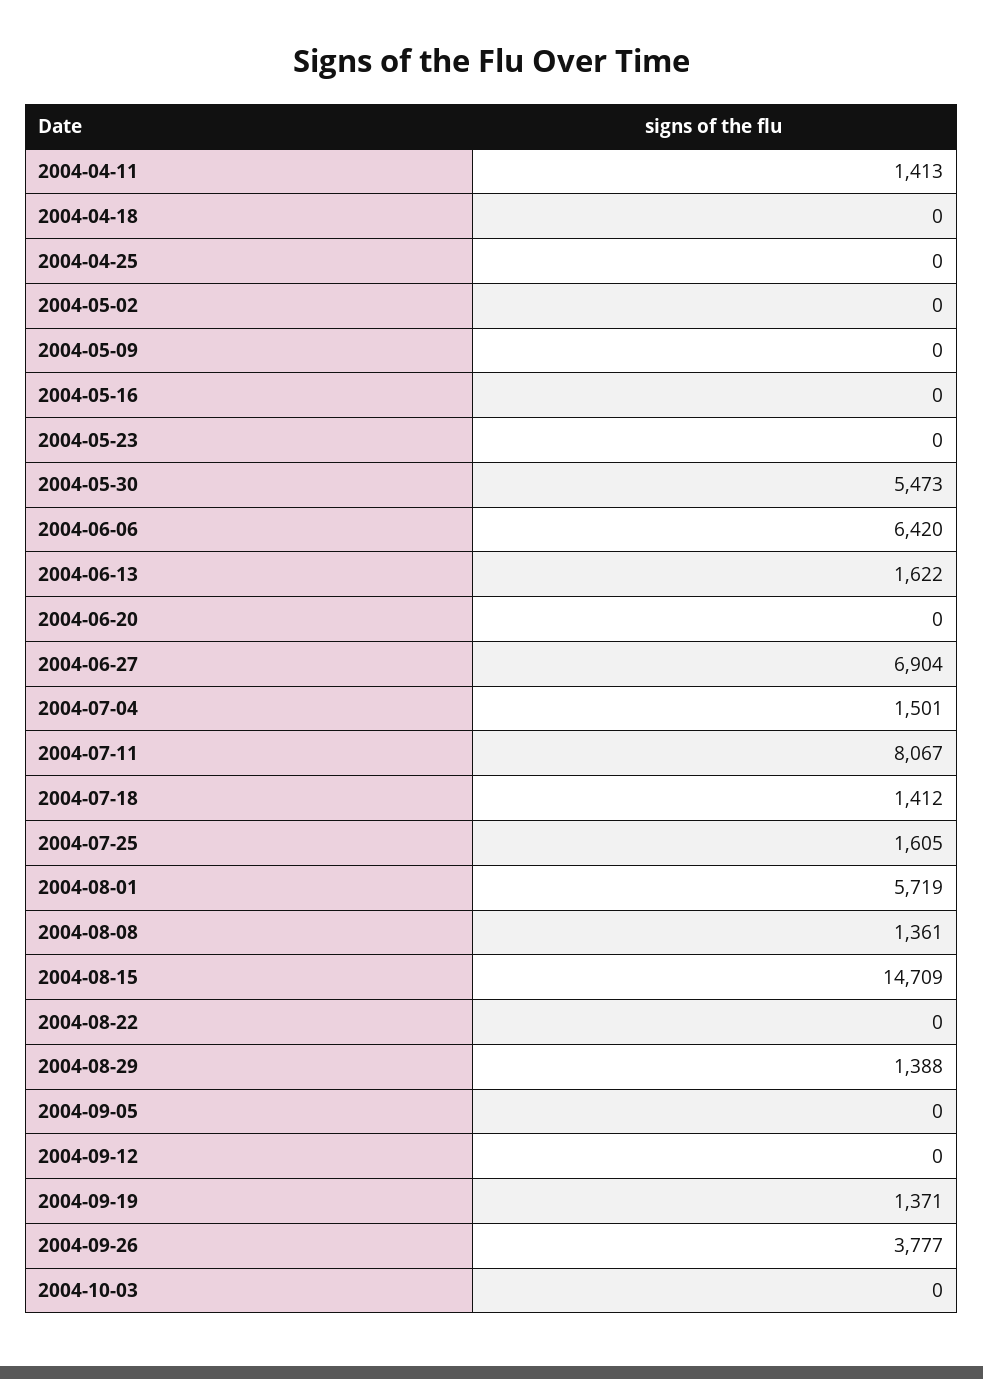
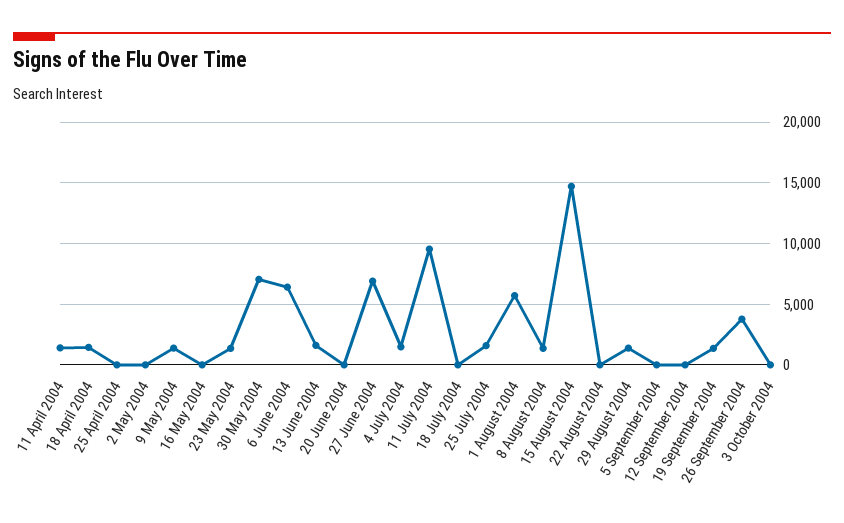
2004-04-18: 0 -> 1500
2004-05-09: 0 -> 1500
2004-05-23: 0 -> 1500
2004-05-30: 5473 -> 7000
2004-07-11: 8067 -> 9500
2004-07-18: 1412 -> 0

